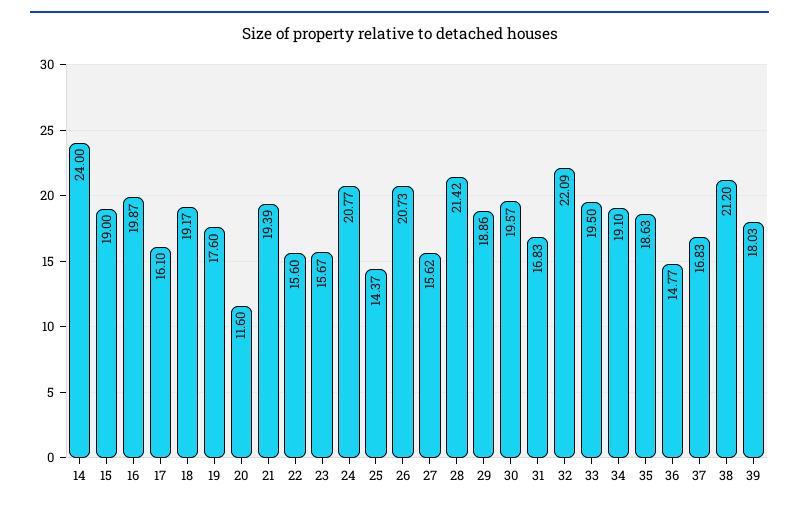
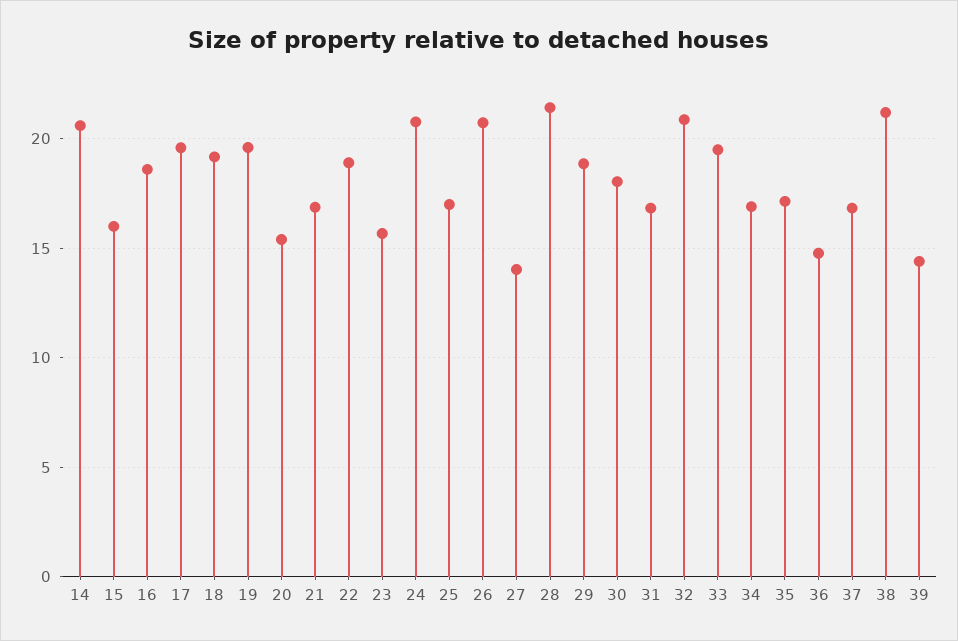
14: 24 -> 20.5
15: 19 -> 16
16: 19.87 -> 18.5
17: 16.1 -> 19.5
19: 17.6 -> 19.5
20: 11.6 -> 15.5
21: 19.39 -> 17
22: 15.6 -> 19
25: 14.37 -> 17
27: 15.62 -> 14
30: 19.57 -> 18
32: 22.09 -> 21
34: 19.1 -> 17
35: 18.63 -> 17
39: 18.03 -> 14.5

